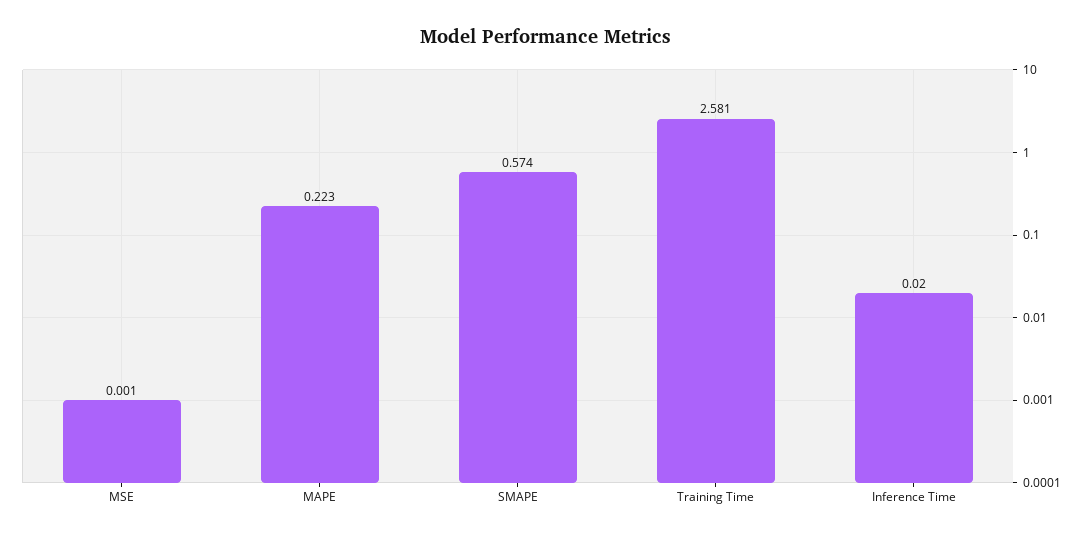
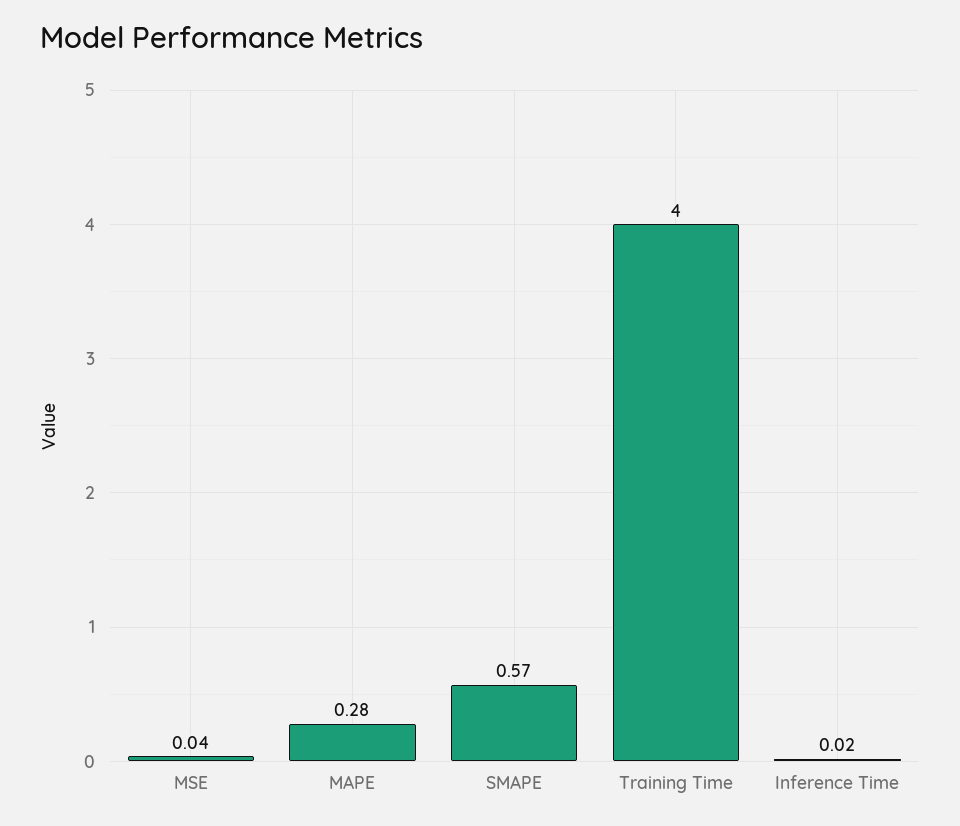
MSE: 0.001 -> 0.04
MAPE: 0.223 -> 0.28
Training Time: 2.581 -> 4

